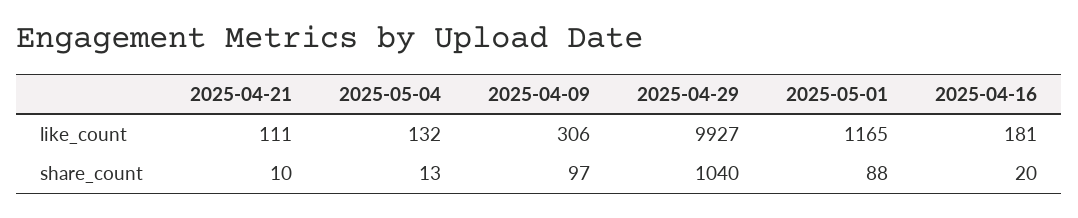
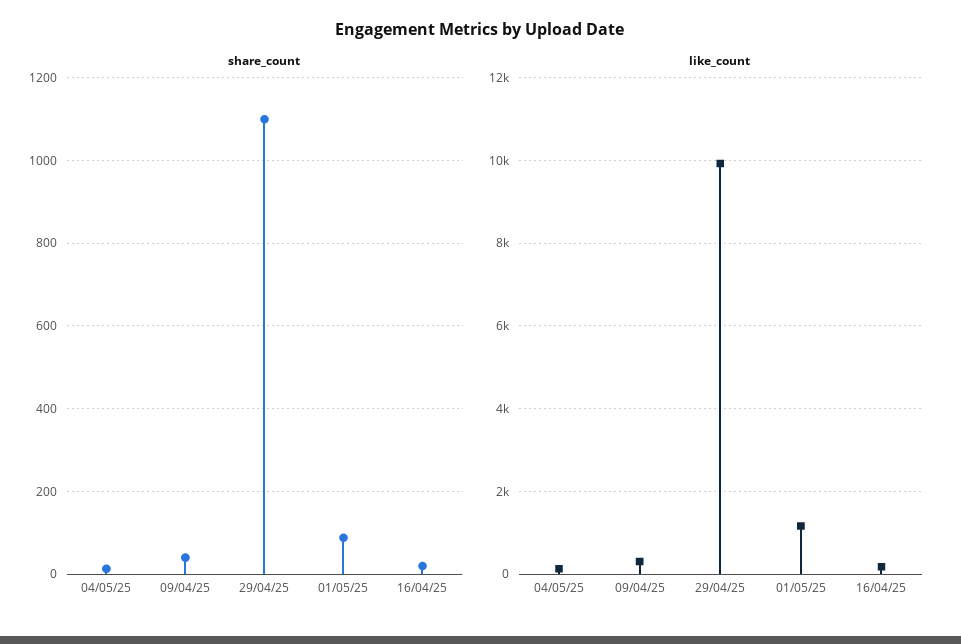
like_count, 2025-04-21: 111 -> none
share_count, 2025-04-21: 10 -> none
share_count, 2025-04-09: 97 -> 40
share_count, 2025-04-29: 1040 -> 1100

